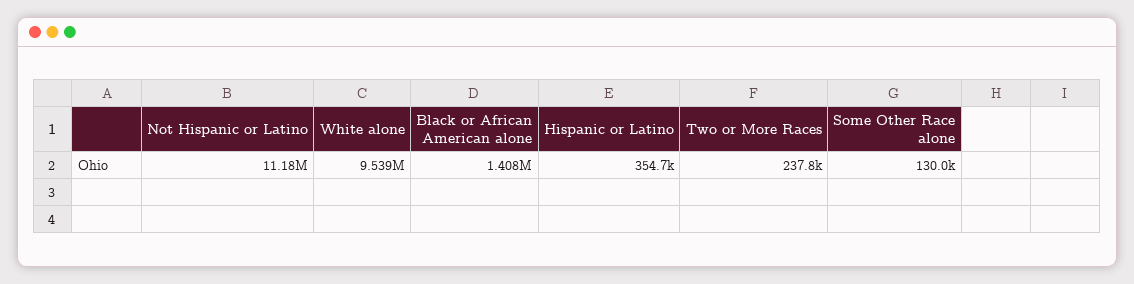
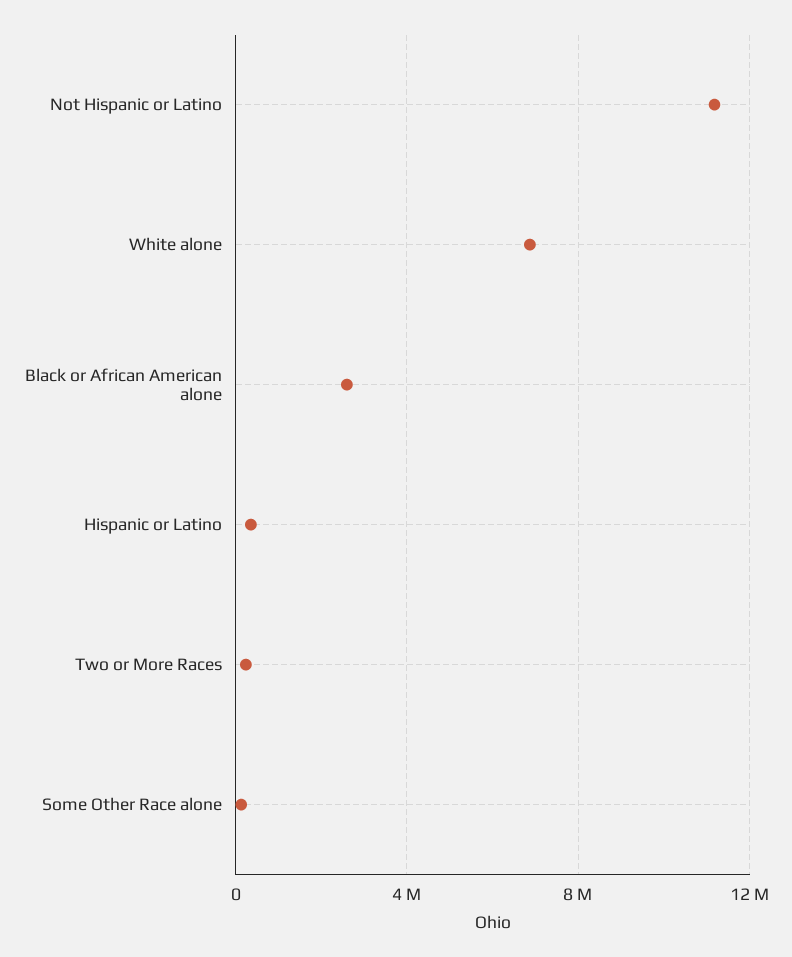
White alone: 9539000 -> 7000000
Black or African American alone: 1408000 -> 2500000

